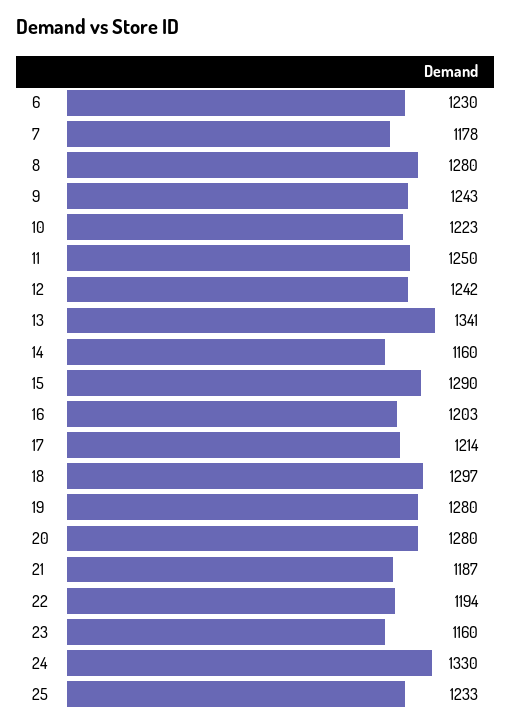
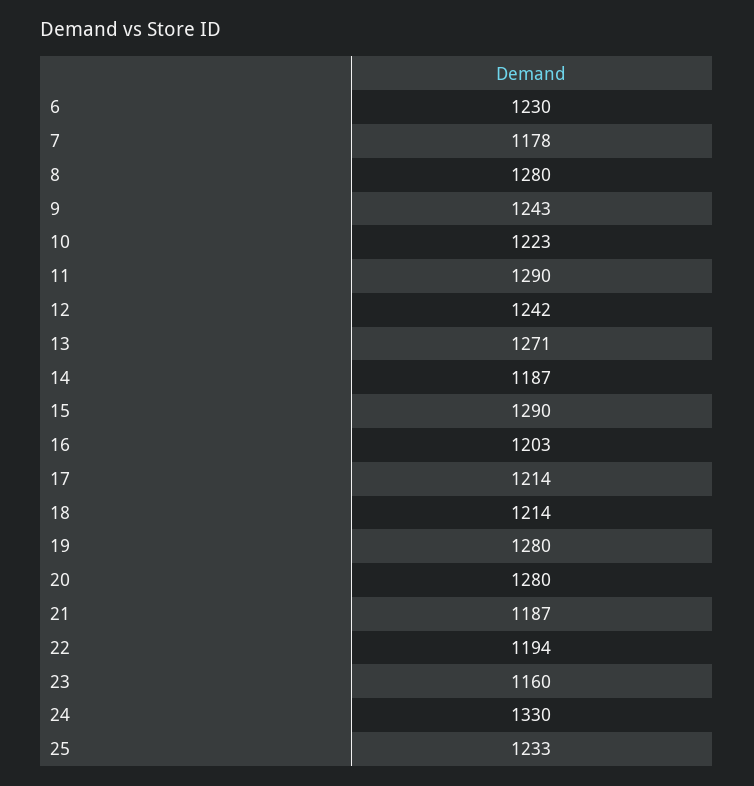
11: 1250 -> 1290
13: 1341 -> 1271
14: 1160 -> 1187
18: 1297 -> 1214

